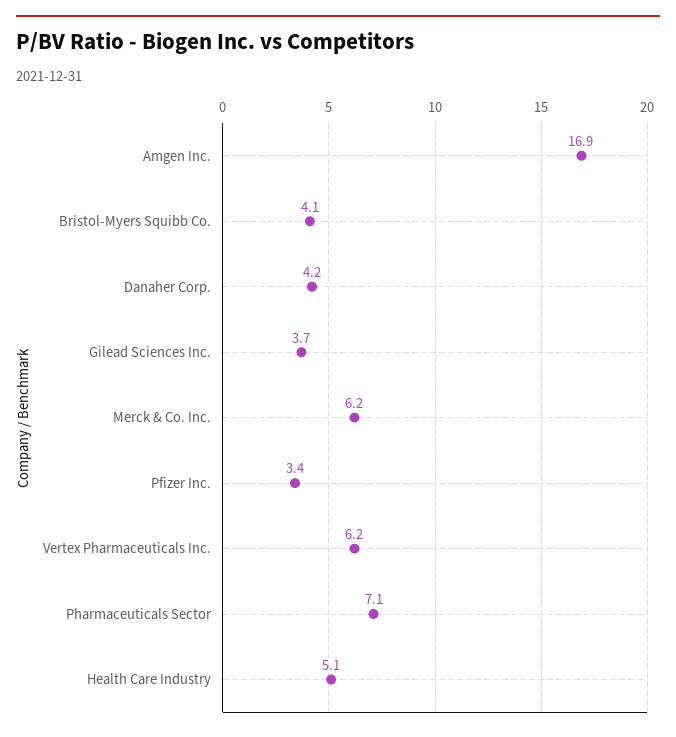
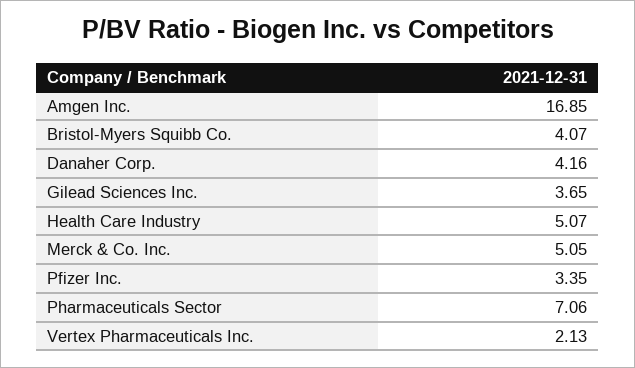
Merck & Co. Inc.: 6.2 -> 5.05
Vertex Pharmaceuticals Inc.: 6.2 -> 2.13

